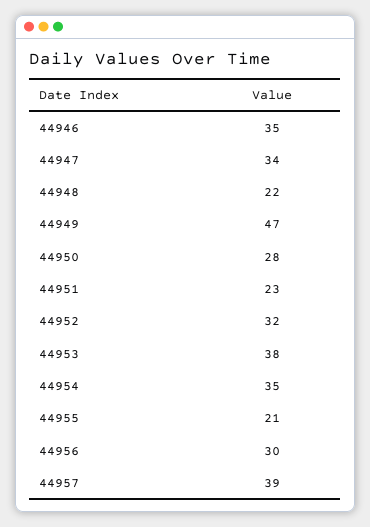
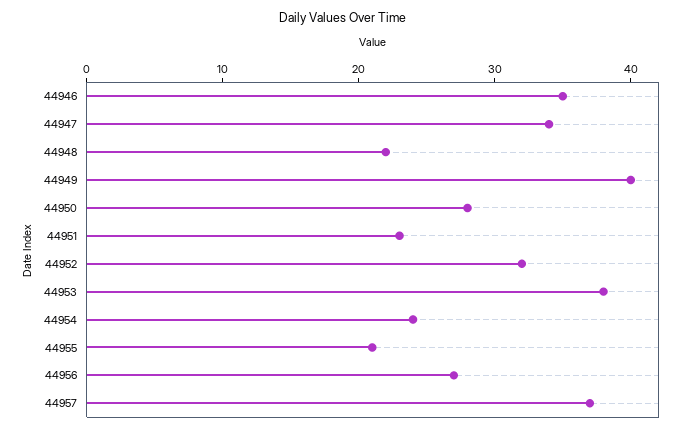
44949: 47 -> 40
44954: 35 -> 24
44956: 30 -> 27
44957: 39 -> 37

